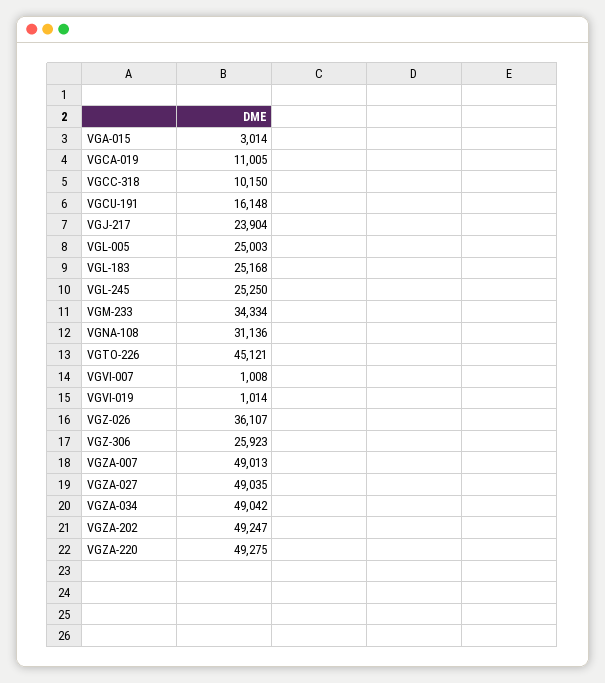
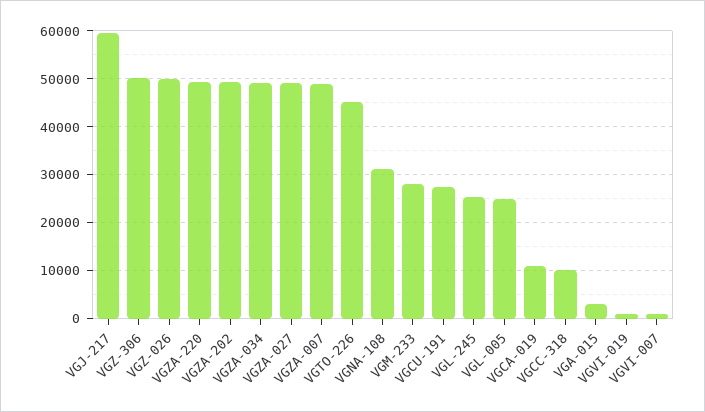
VGCU-191: 16148 -> 28000
VGJ-217: 23904 -> 60000
VGL-183: 25168 -> none
VGM-233: 34334 -> 28000
VGZ-026: 36107 -> 50000
VGZ-306: 25923 -> 50000

